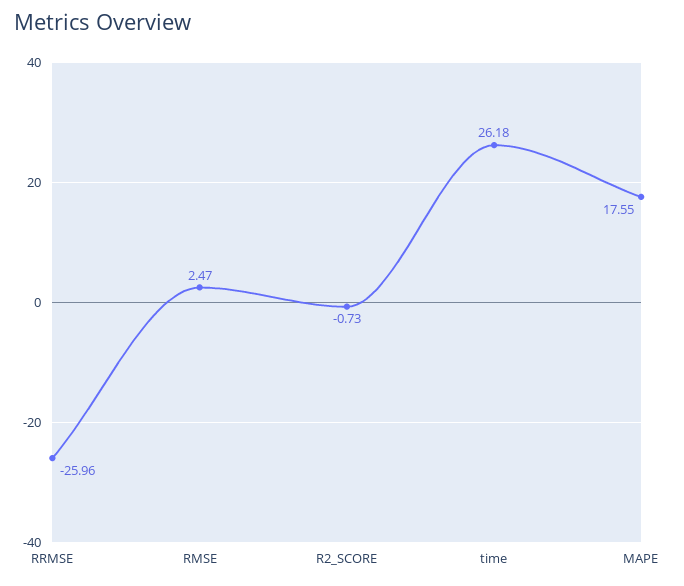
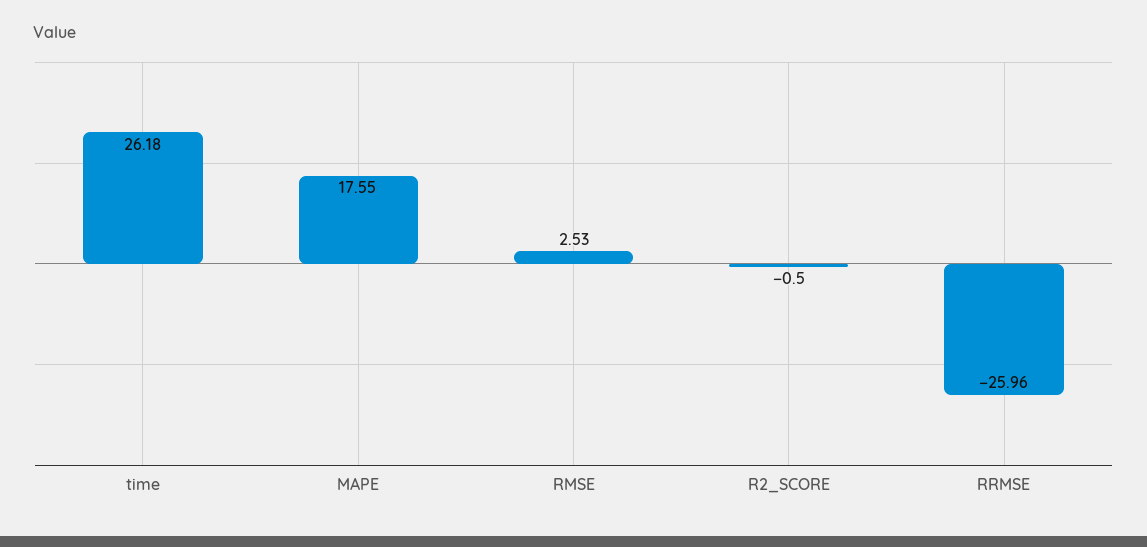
RMSE: 2.47 -> 2.53
R2_SCORE: -0.73 -> -0.5

